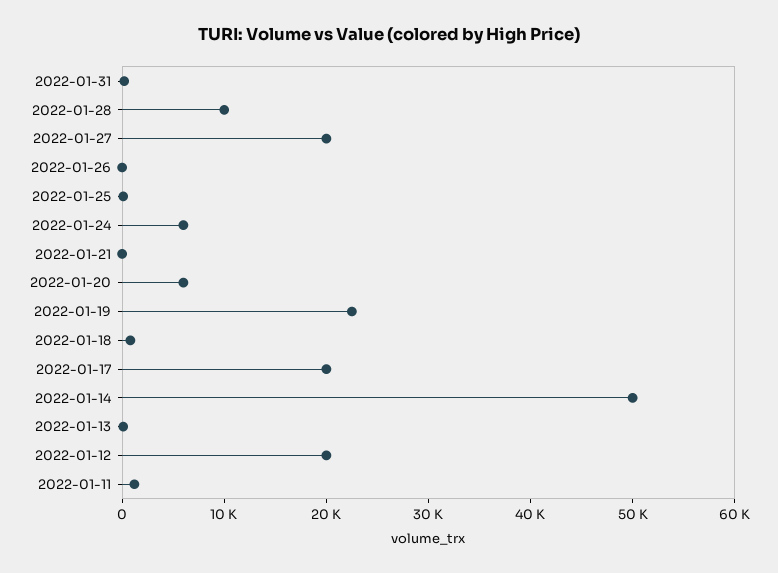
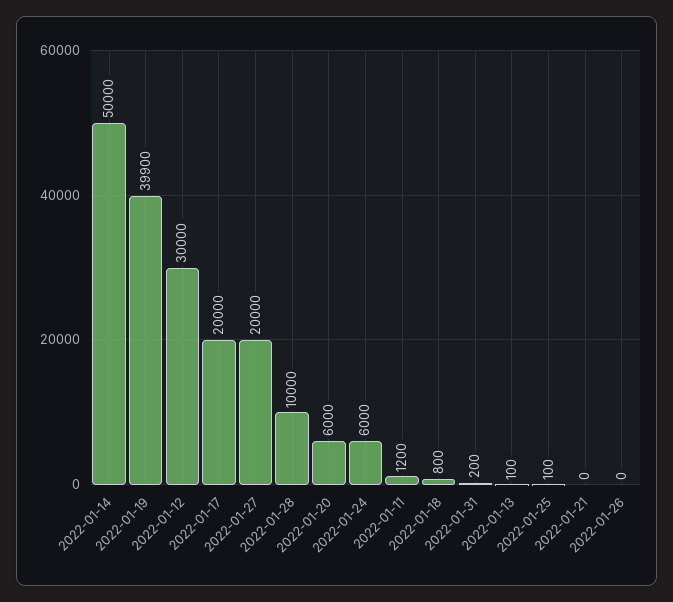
2022-01-19: 22000 -> 39900
2022-01-12: 20000 -> 30000

